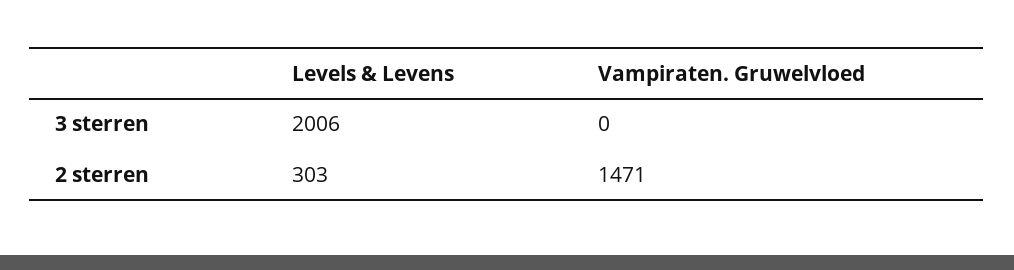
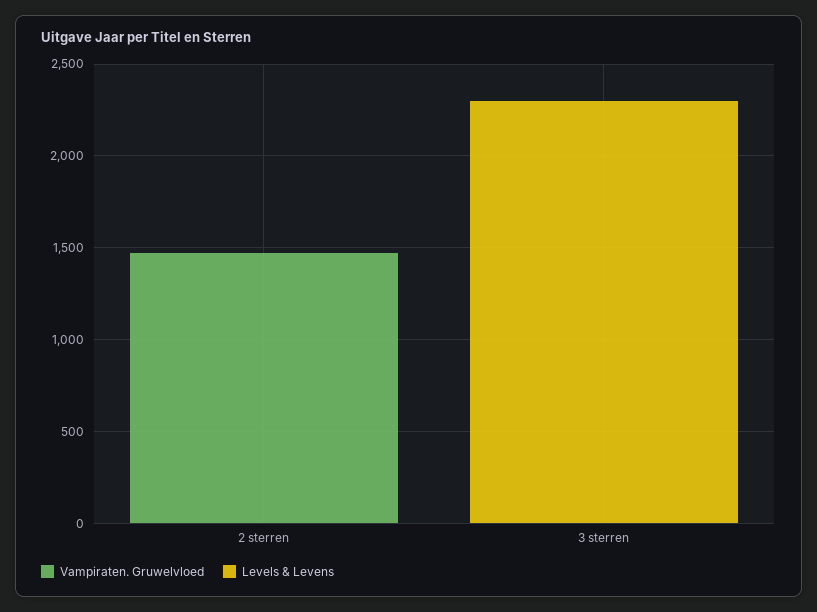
Levels & Levens, 3 sterren: 2006 -> 2300
Levels & Levens, 2 sterren: 303 -> 0

